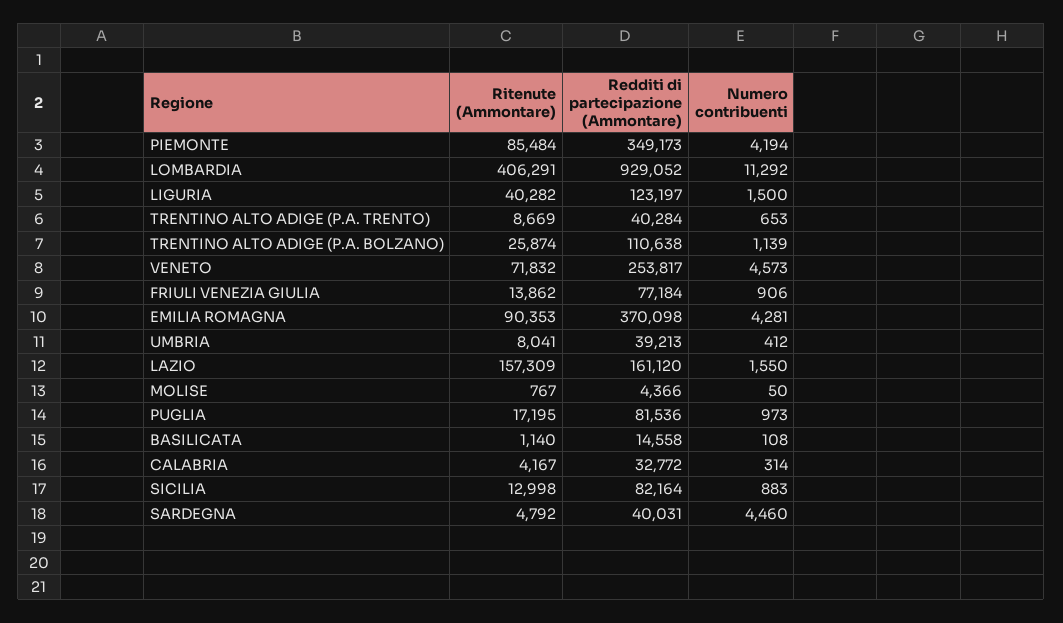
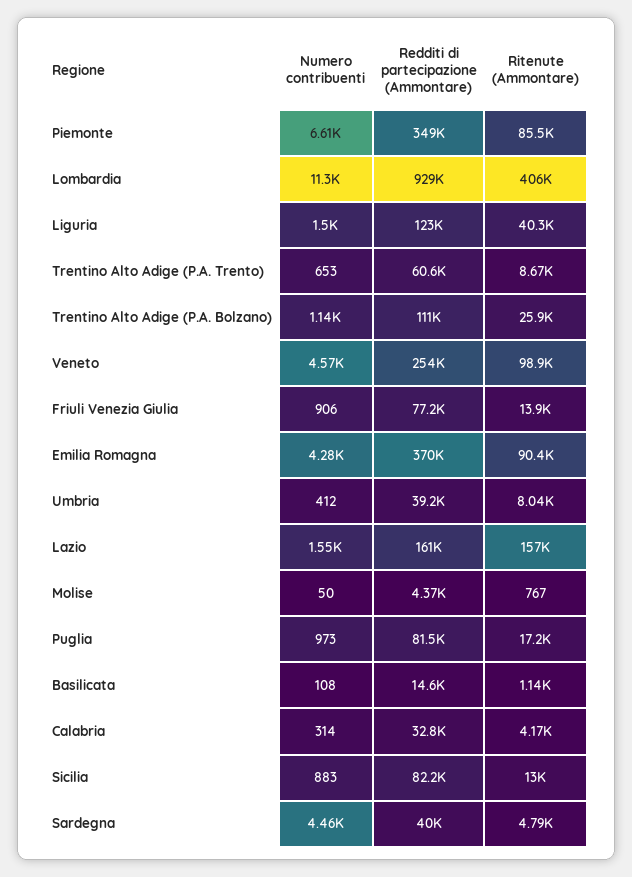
Numero contribuenti, PIEMONTE: 4194 -> 6610
Redditi di partecipazione (Ammontare), TRENTINO ALTO ADIGE (P.A. TRENTO): 40284 -> 60600
Ritenute (Ammontare), VENETO: 71832 -> 98900

